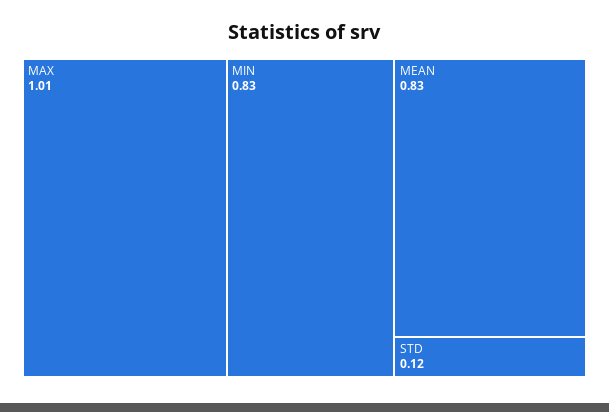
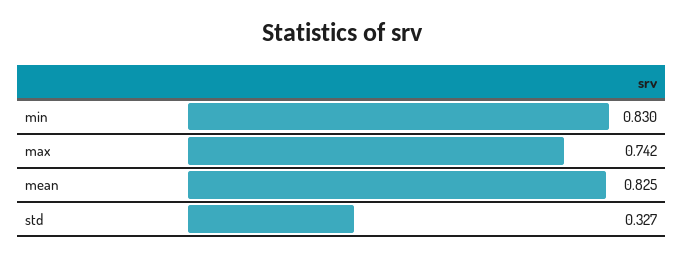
MAX: 1.01 -> 0.742
STD: 0.12 -> 0.327

